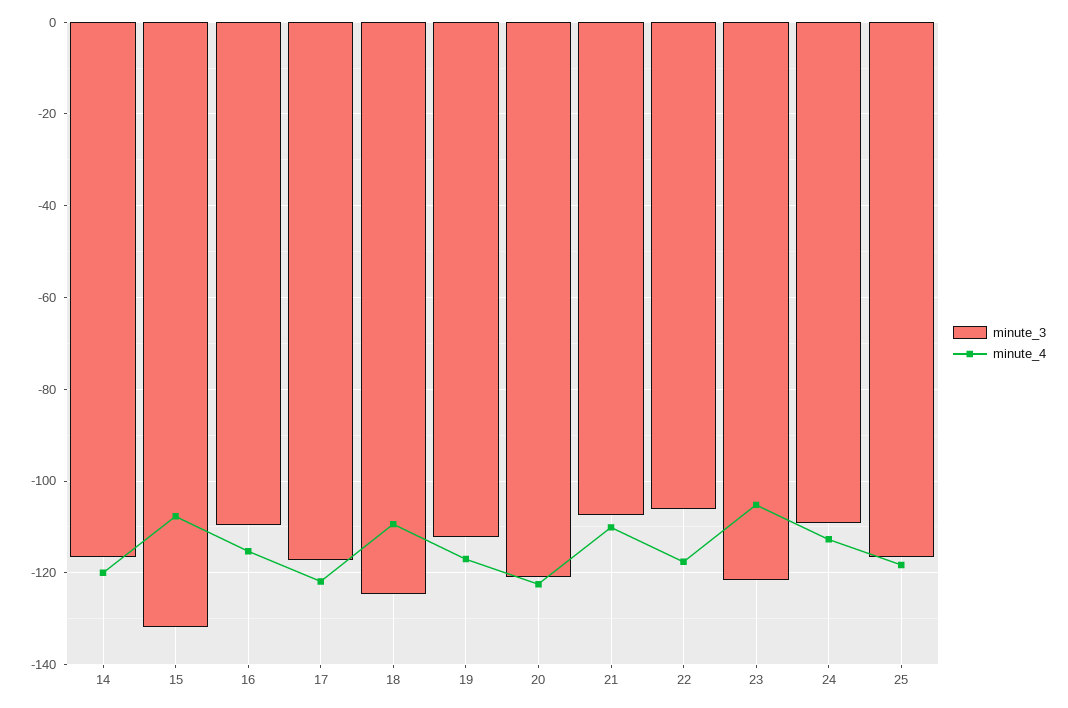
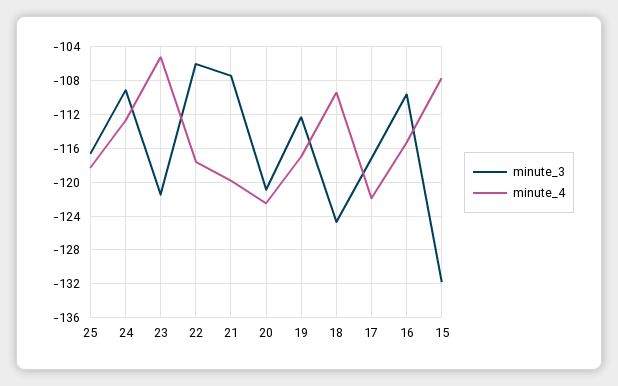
minute_3, 14: -116 -> none
minute_4, 14: -120 -> none
minute_4, 21: -110 -> -120

